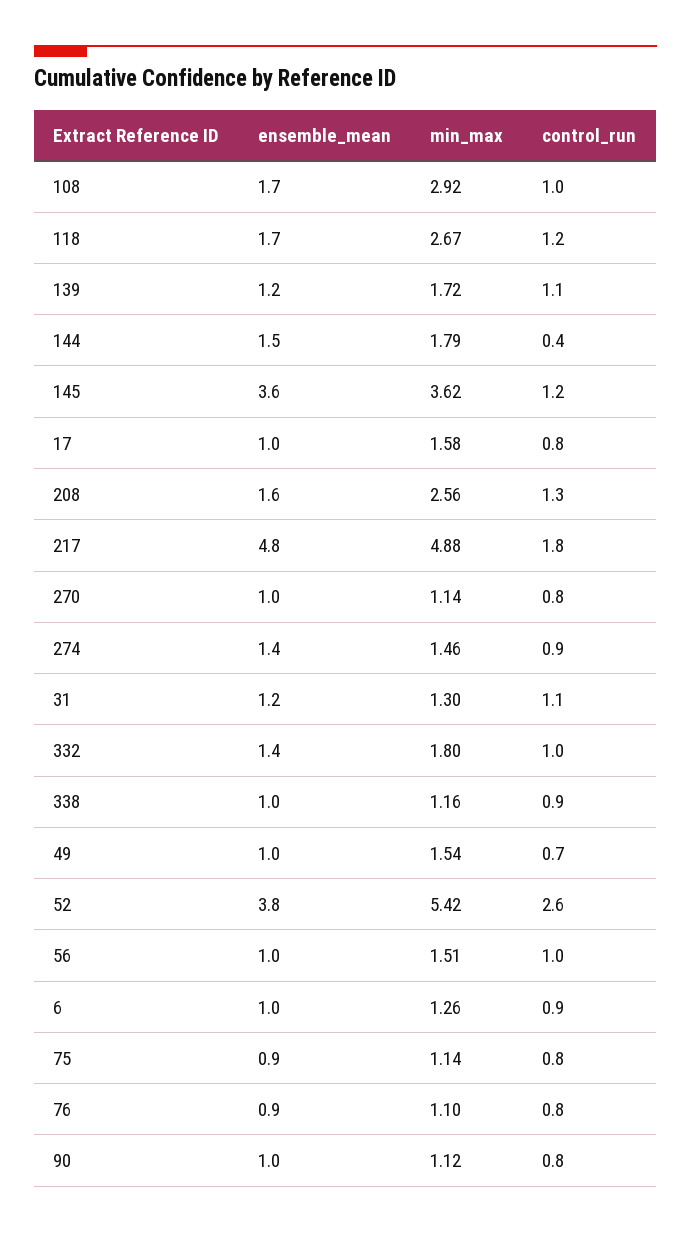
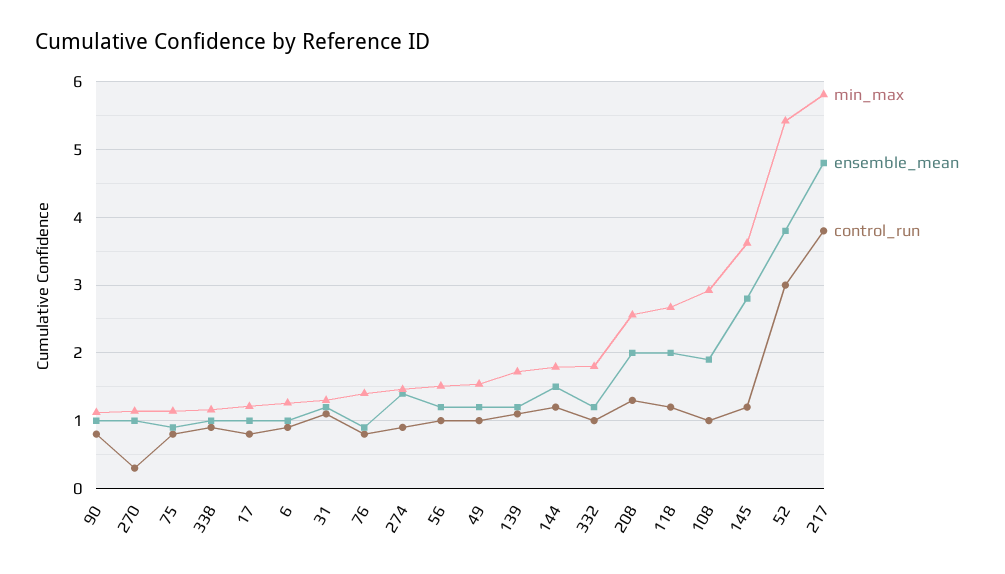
ensemble_mean, 108: 1.7 -> 1.9
ensemble_mean, 118: 1.7 -> 2
control_run, 144: 0.4 -> 1.2
ensemble_mean, 145: 3.6 -> 2.8
min_max, 17: 1.58 -> 1.2
ensemble_mean, 208: 1.6 -> 2
min_max, 217: 4.88 -> 5.8
control_run, 217: 1.8 -> 3.8
control_run, 270: 0.8 -> 0.3
ensemble_mean, 332: 1.4 -> 1.2
ensemble_mean, 49: 1 -> 1.2
control_run, 49: 0.7 -> 1
control_run, 52: 2.6 -> 3
ensemble_mean, 56: 1 -> 1.2
min_max, 76: 1.1 -> 1.4

